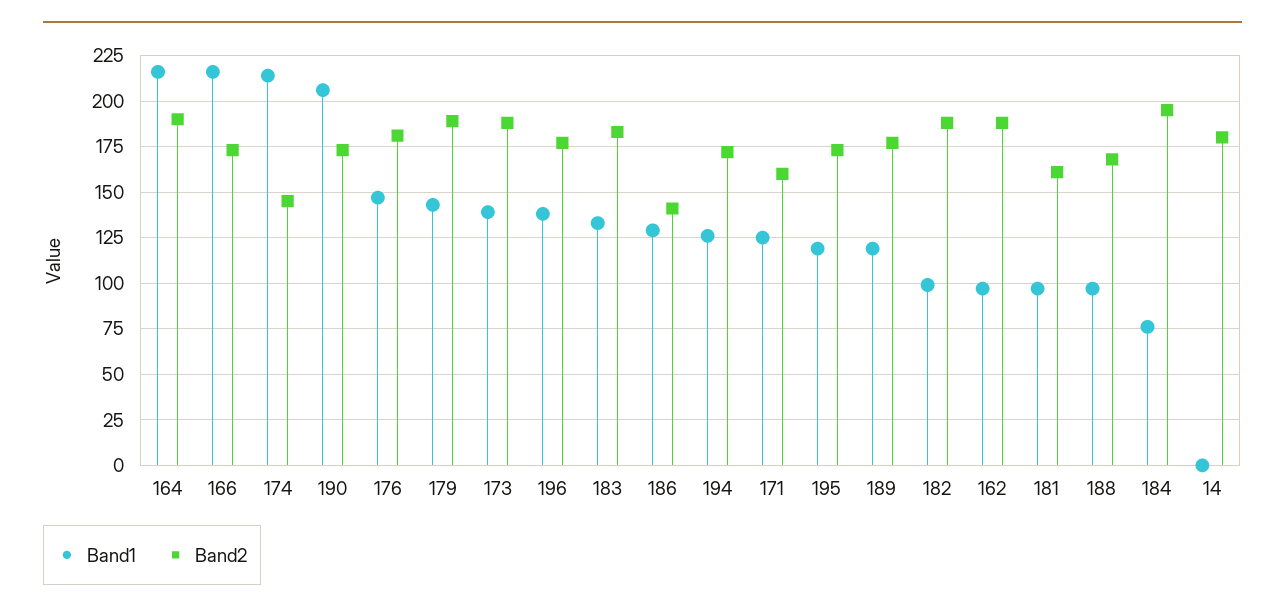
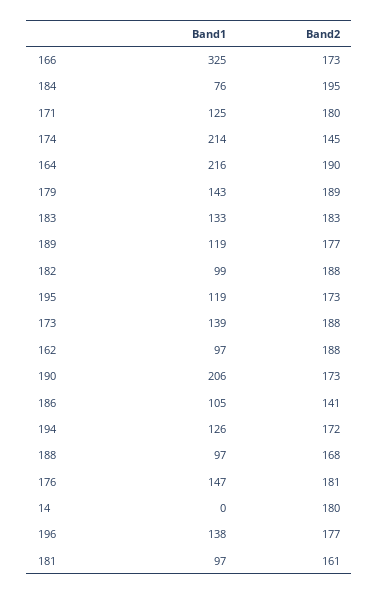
Band1, 166: 215 -> 325
Band1, 186: 130 -> 105
Band2, 171: 160 -> 180

